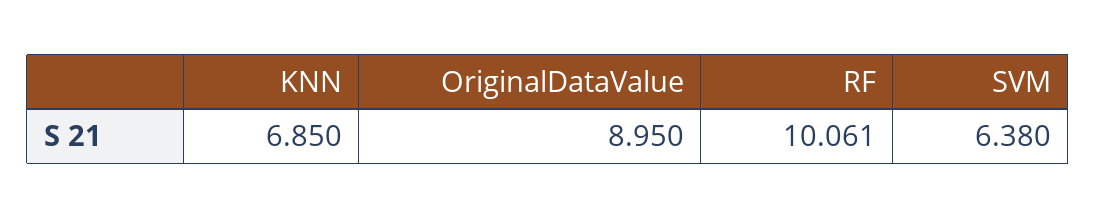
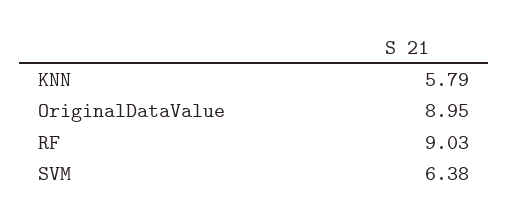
KNN: 6.85 -> 5.79
RF: 10.061 -> 9.03

